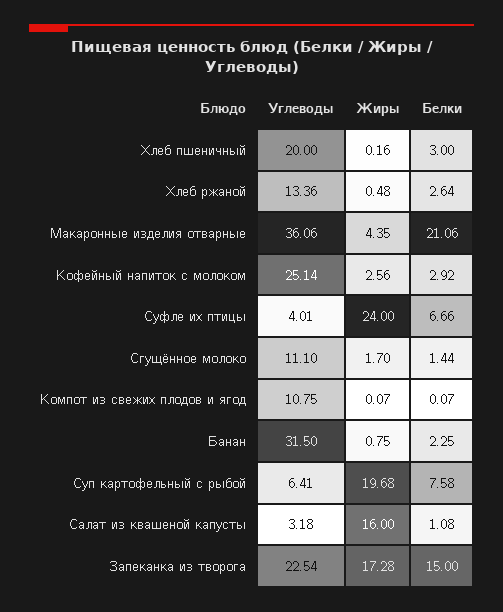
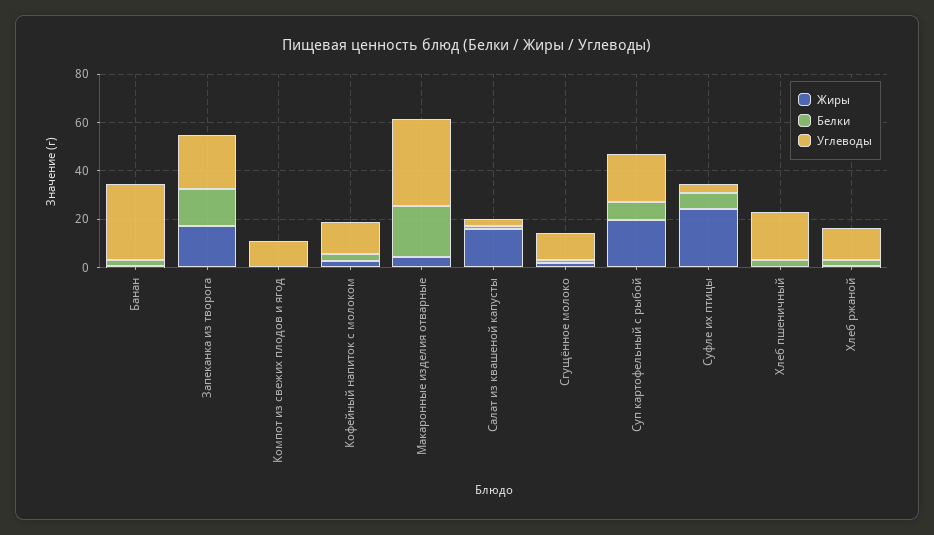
Углеводы, Кофейный напиток с молоком: 25.14 -> 15
Углеводы, Суп картофельный с рыбой: 6.41 -> 20

